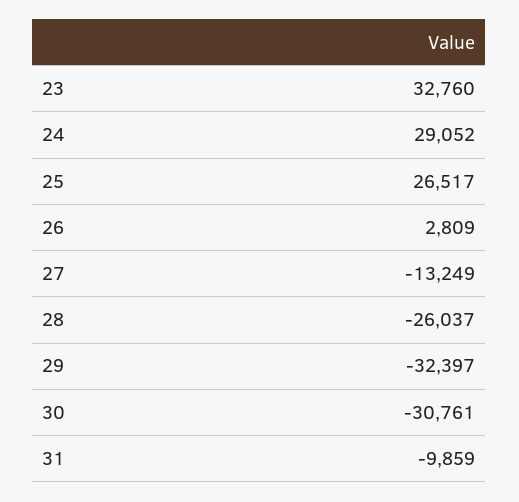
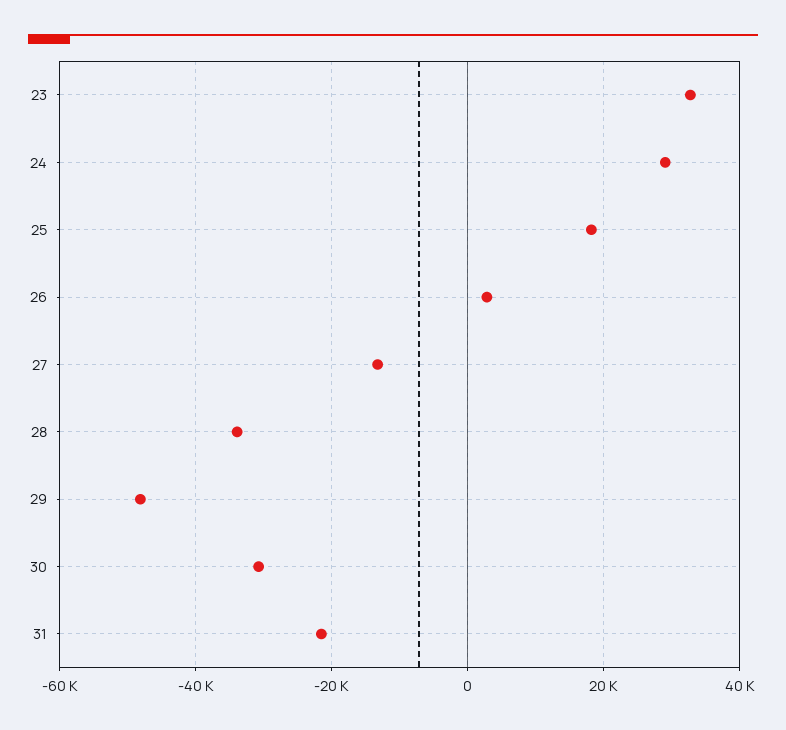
25: 26517 -> 18000
28: -26037 -> -34000
29: -32397 -> -48000
31: -9859 -> -22000

